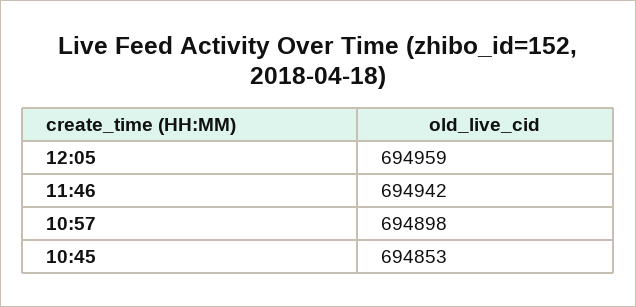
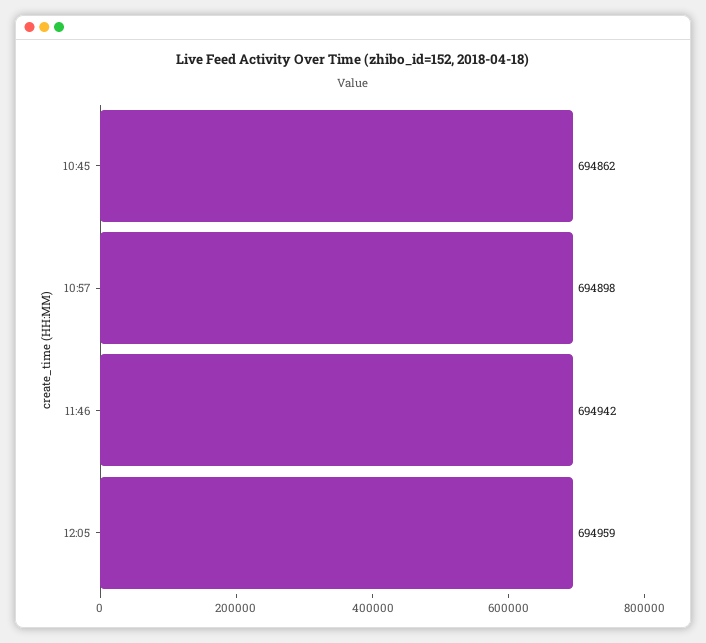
10:45: 694853 -> 694862

